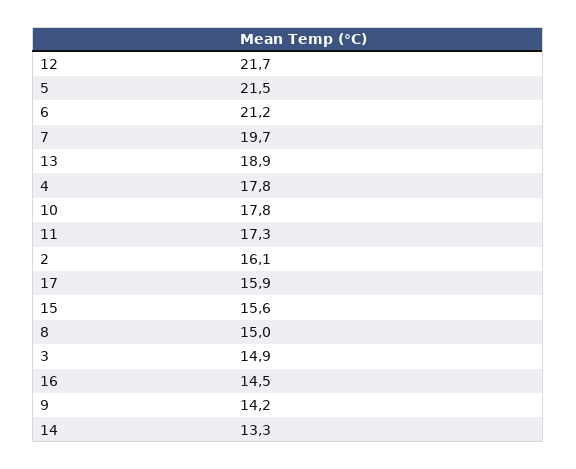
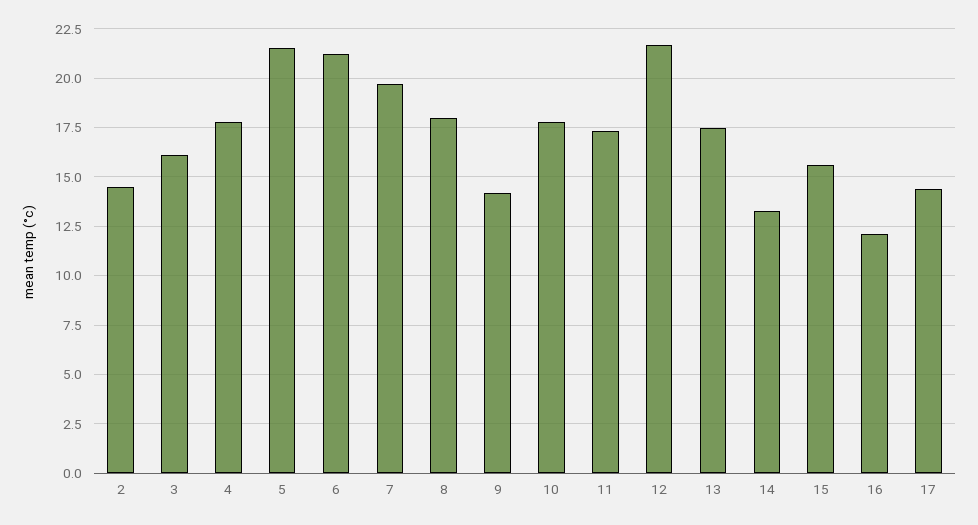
13: 18.9 -> 17.5
2: 16.1 -> 14.5
17: 15.9 -> 14.5
8: 15 -> 18
3: 14.9 -> 16
16: 14.5 -> 12

